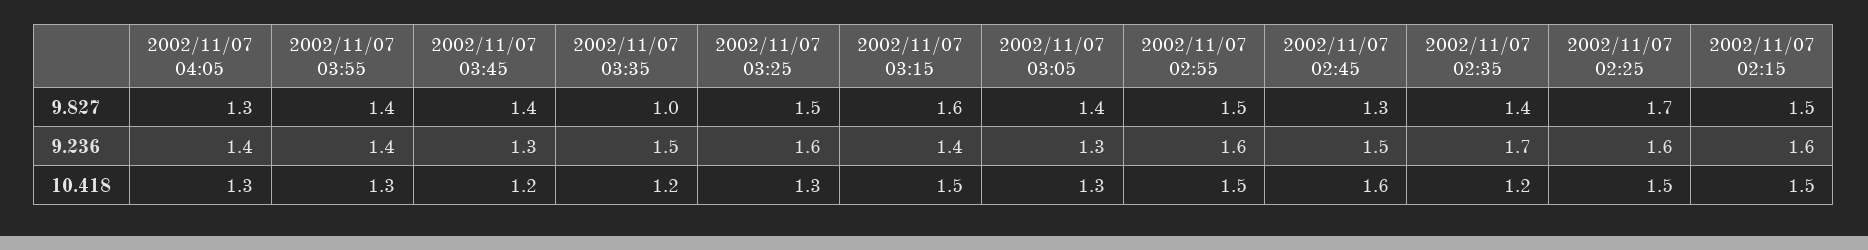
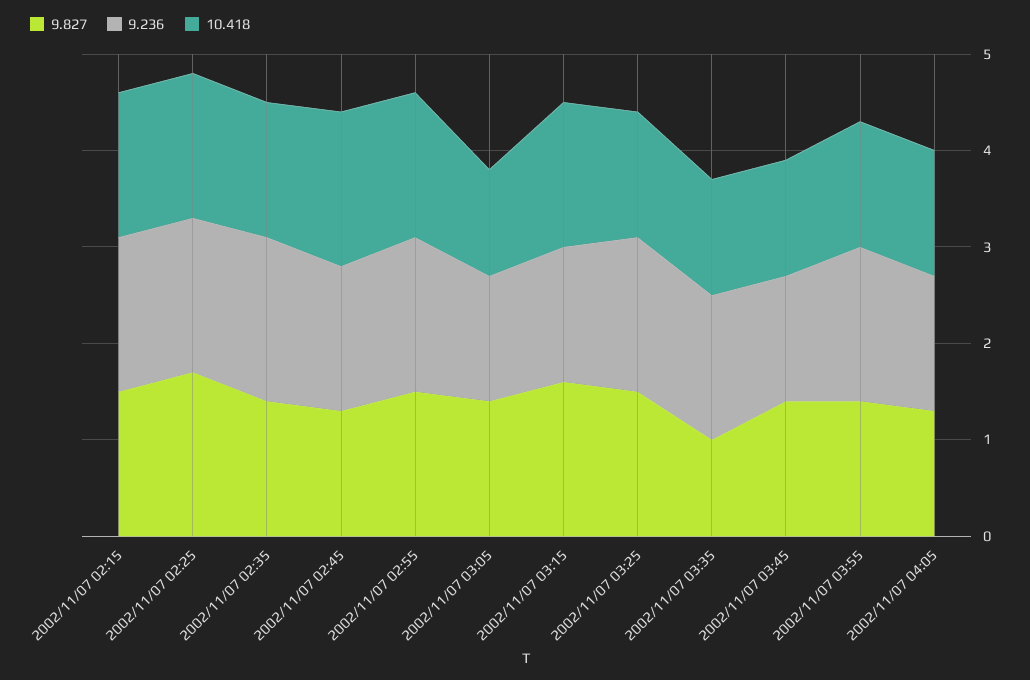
9.236, 2002/11/07 03:55: 1.4 -> 1.6
10.418, 2002/11/07 03:05: 1.3 -> 1.1
10.418, 2002/11/07 02:35: 1.2 -> 1.4

